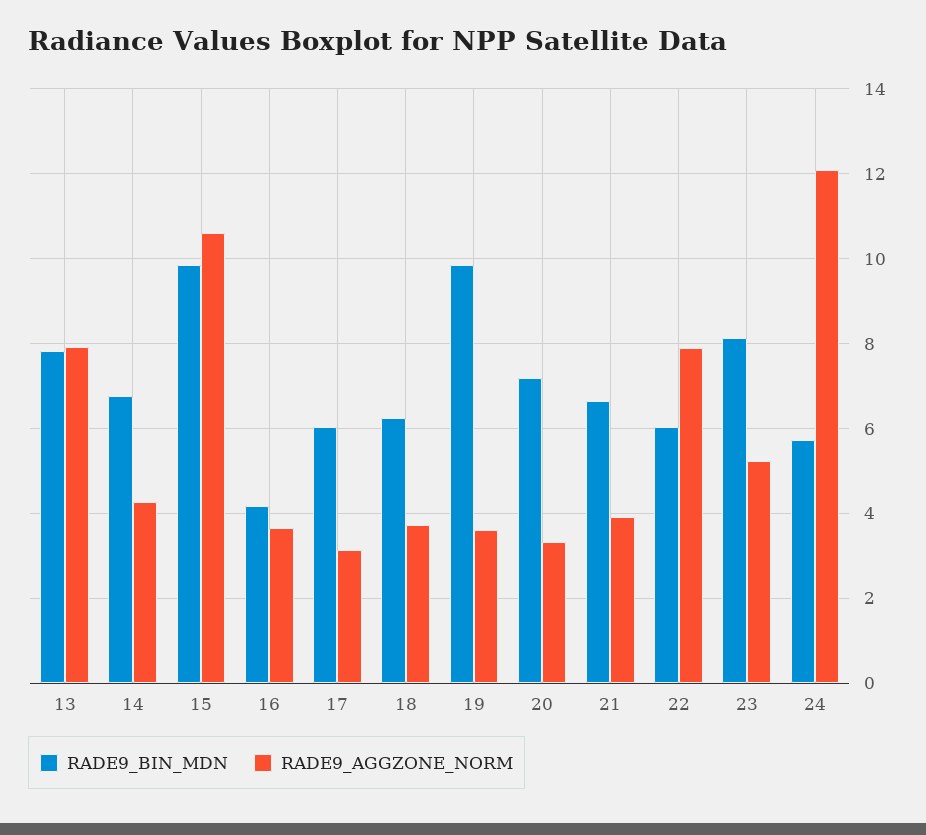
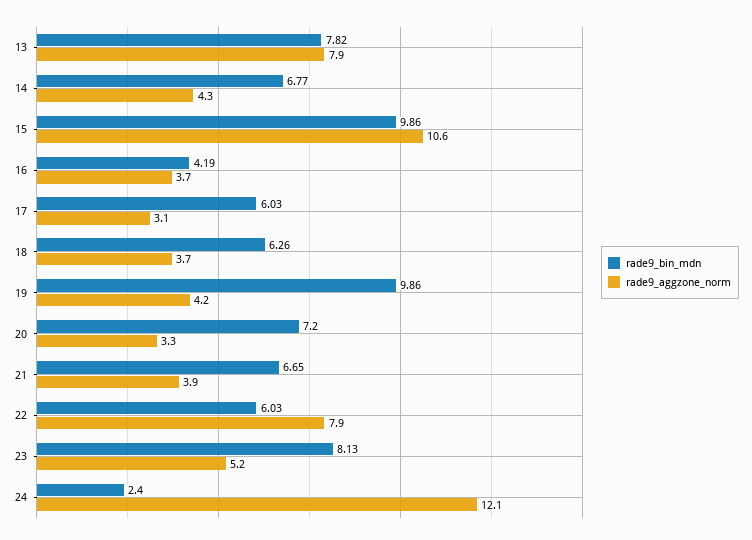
RADE9_AGGZONE_NORM, 19: 3.6 -> 4.2
RADE9_BIN_MDN, 24: 5.8 -> 2.4

